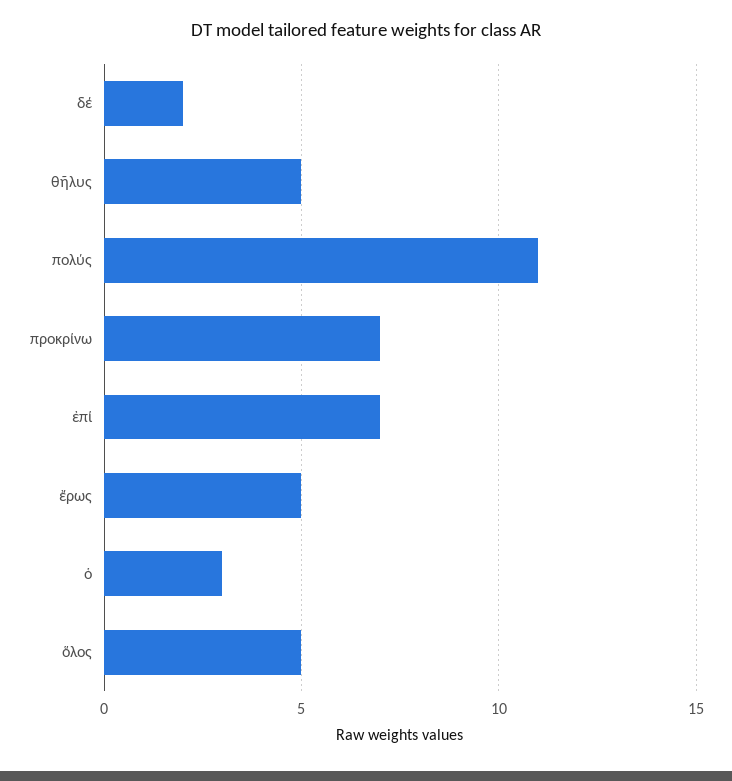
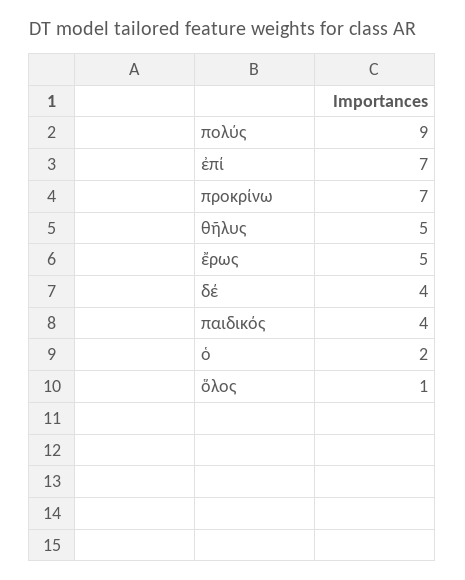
δέ: 2 -> 4
πολύς: 11 -> 9
ὁ: 3 -> 2
ὅλος: 5 -> 1
παιδικός: none -> 4

